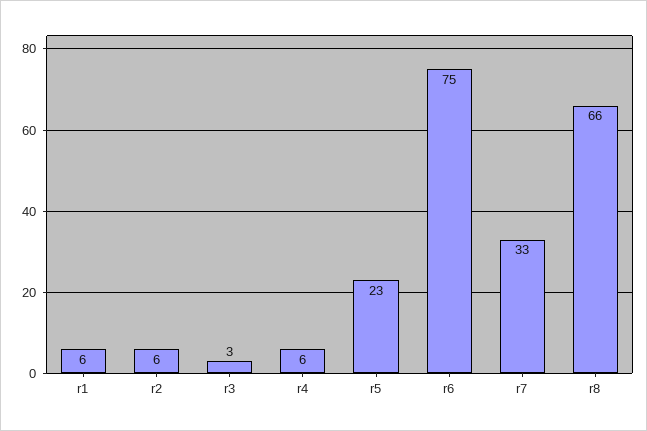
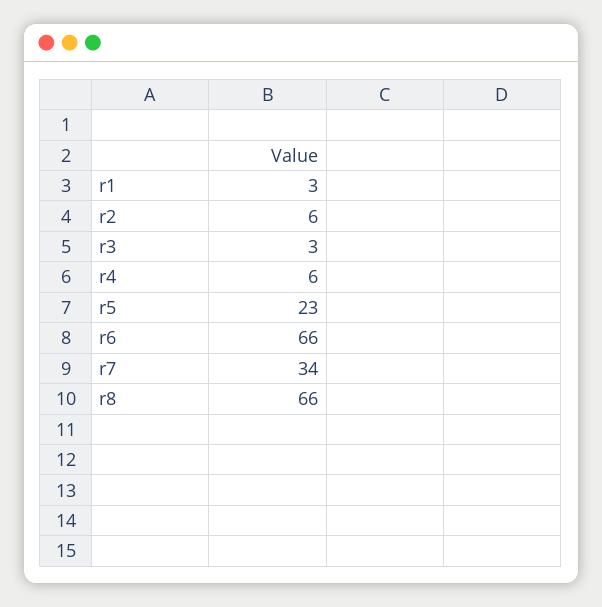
r1: 6 -> 3
r6: 75 -> 66
r7: 33 -> 34

